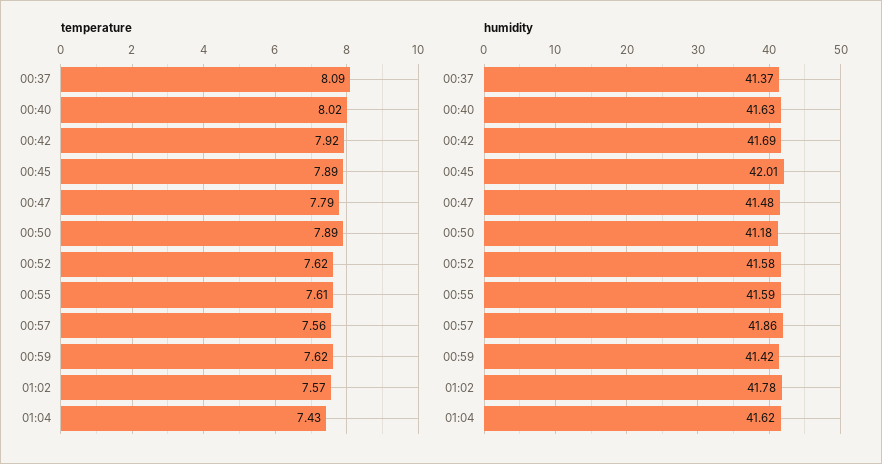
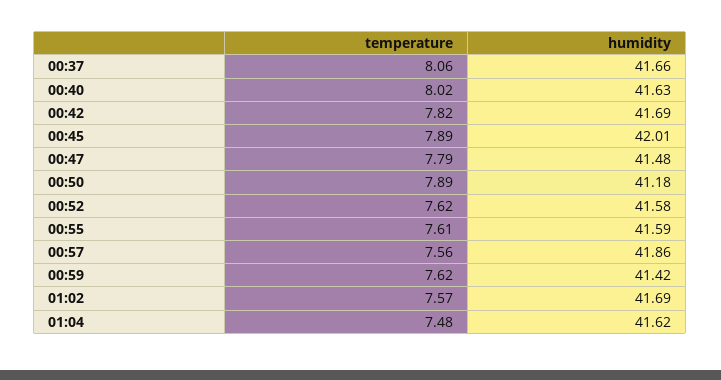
temperature, 00:37: 8.09 -> 8.06
temperature, 00:42: 7.92 -> 7.82
temperature, 01:04: 7.43 -> 7.48
humidity, 00:37: 41.37 -> 41.66
humidity, 01:02: 41.78 -> 41.69

